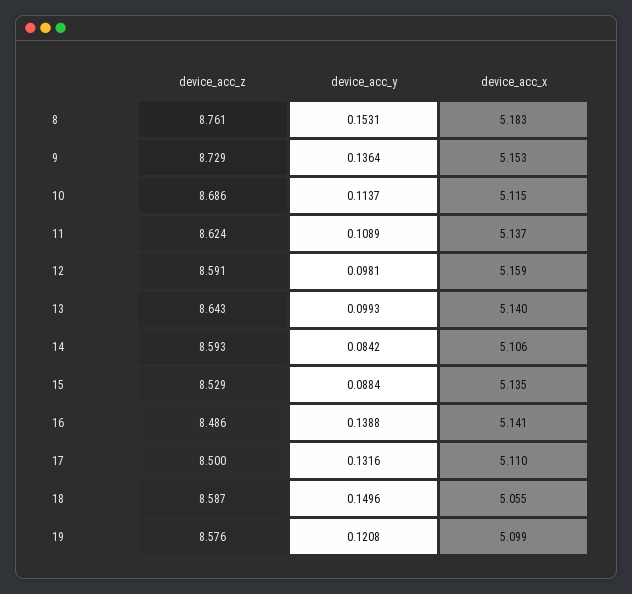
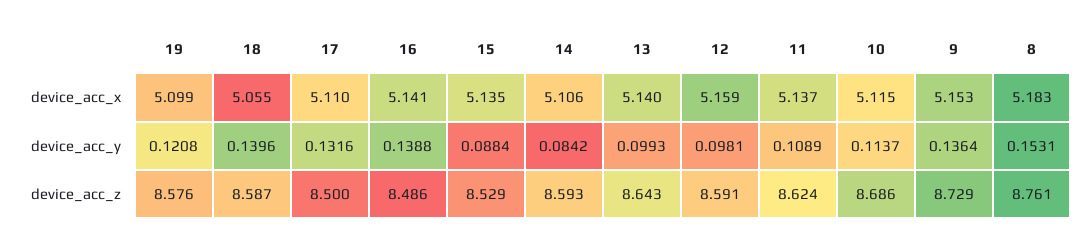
device_acc_y, 18: 0.1496 -> 0.1396

